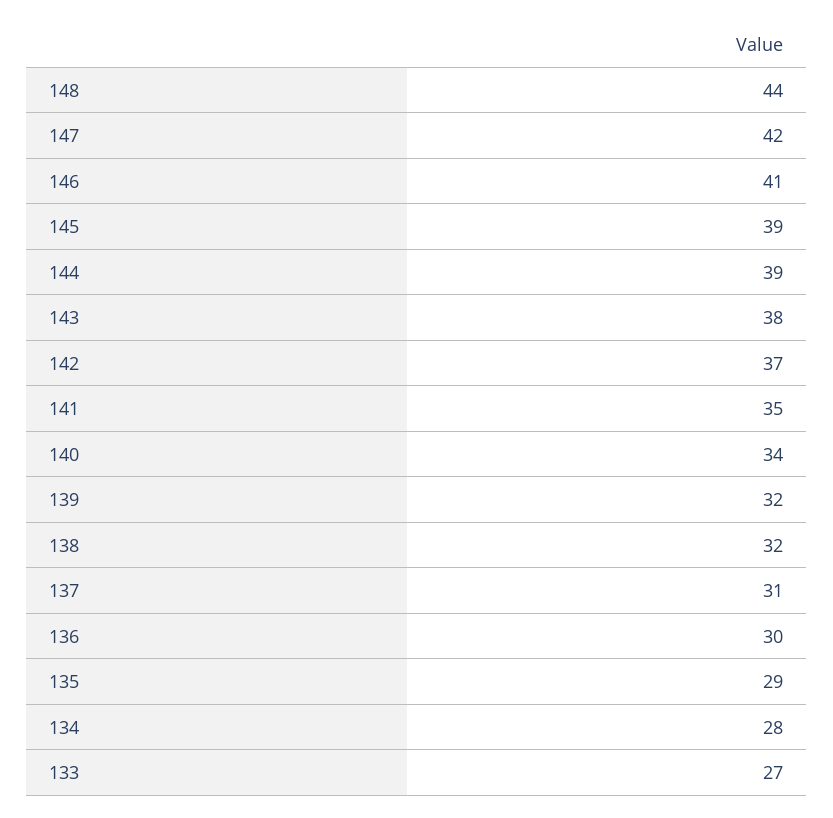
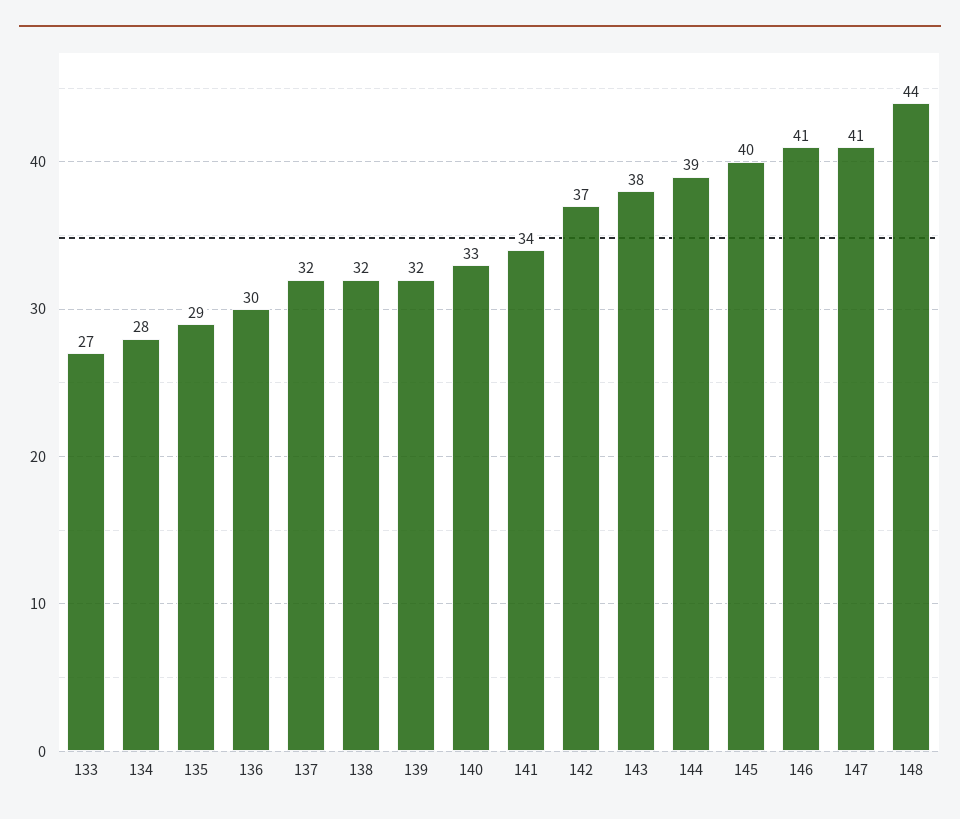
147: 42 -> 41
145: 39 -> 40
141: 35 -> 34
140: 34 -> 33
137: 31 -> 32

